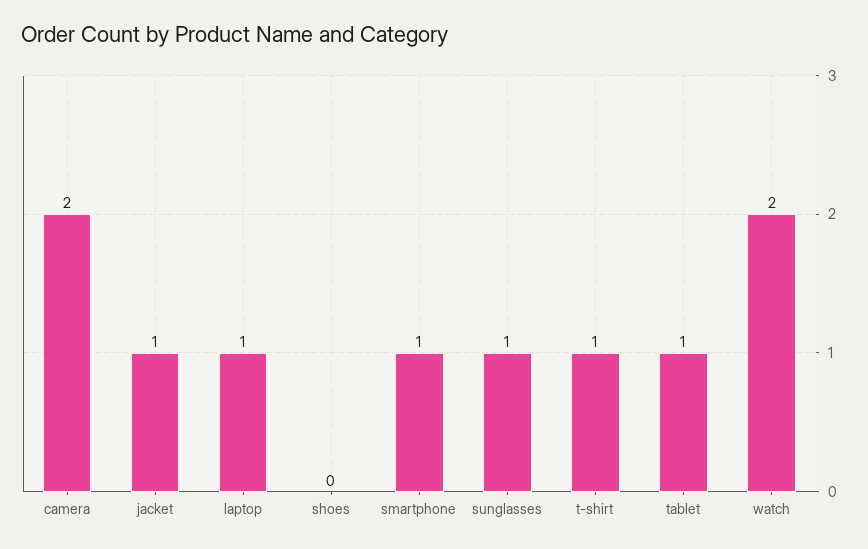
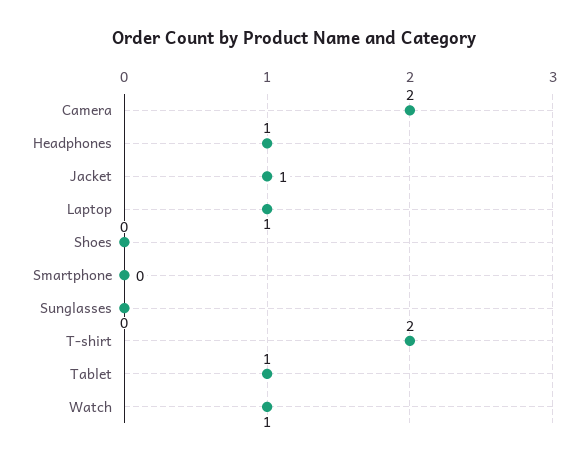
smartphone: 1 -> 0
sunglasses: 1 -> 0
t-shirt: 1 -> 2
watch: 2 -> 1
Headphones: none -> 1

